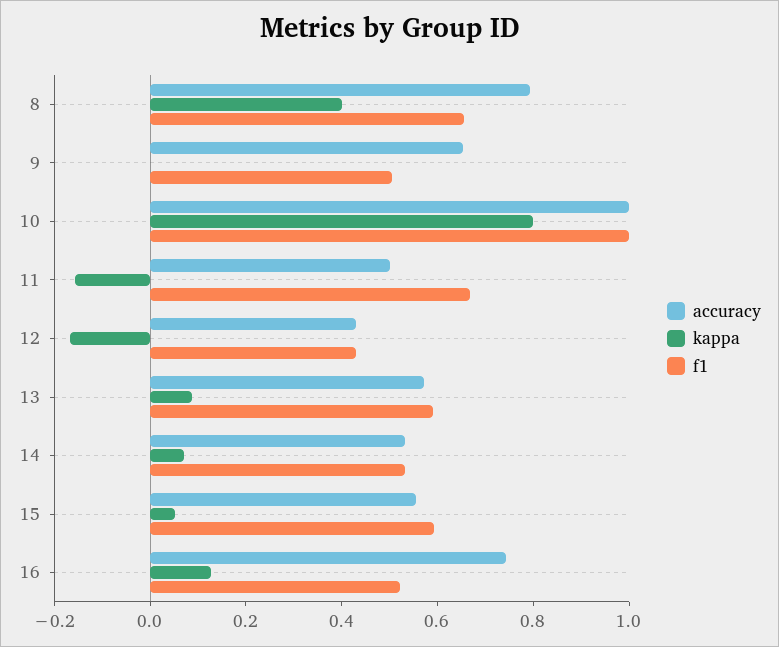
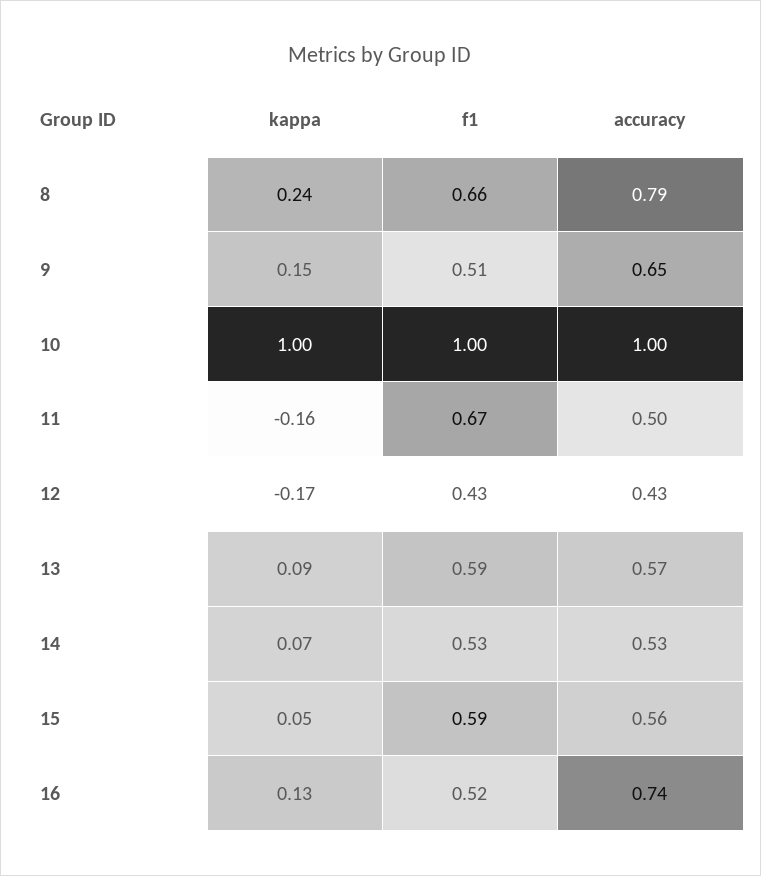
kappa, 8: 0.4 -> 0.24
kappa, 9: 0 -> 0.15
kappa, 10: 0.8 -> 1

